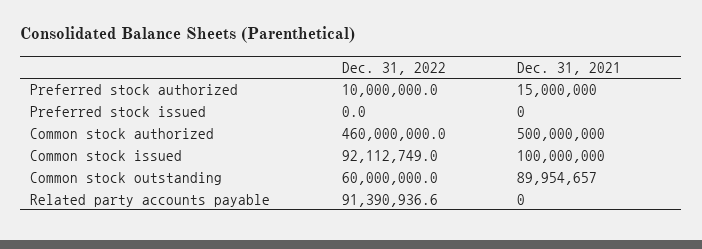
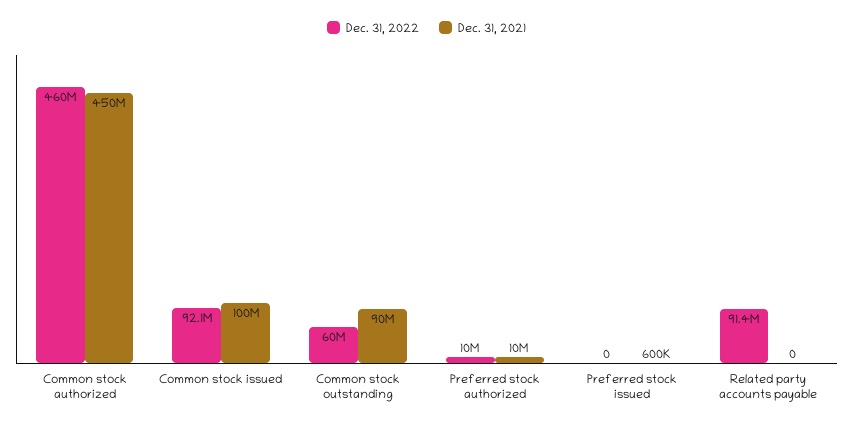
Dec. 31, 2021, Preferred stock authorized: 15000000 -> 10000000
Dec. 31, 2021, Preferred stock issued: 0 -> 600000
Dec. 31, 2021, Common stock authorized: 500000000 -> 450000000

